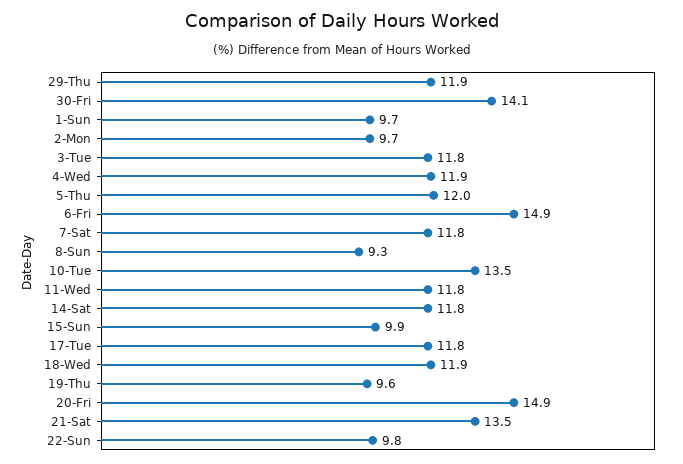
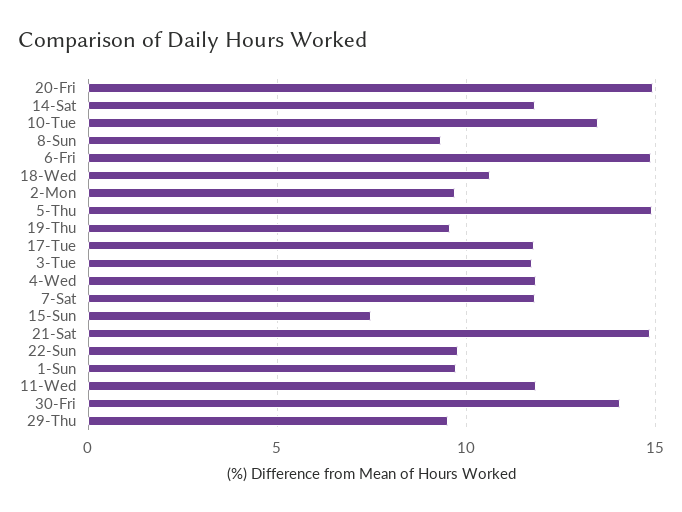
29-Thu: 11.9 -> 9.5
5-Thu: 12 -> 15
15-Sun: 9.9 -> 7.5
18-Wed: 11.9 -> 10.5
21-Sat: 13.5 -> 15

